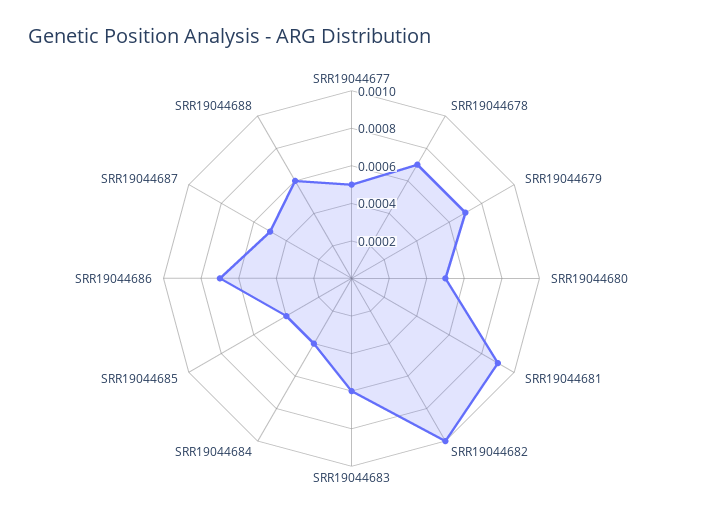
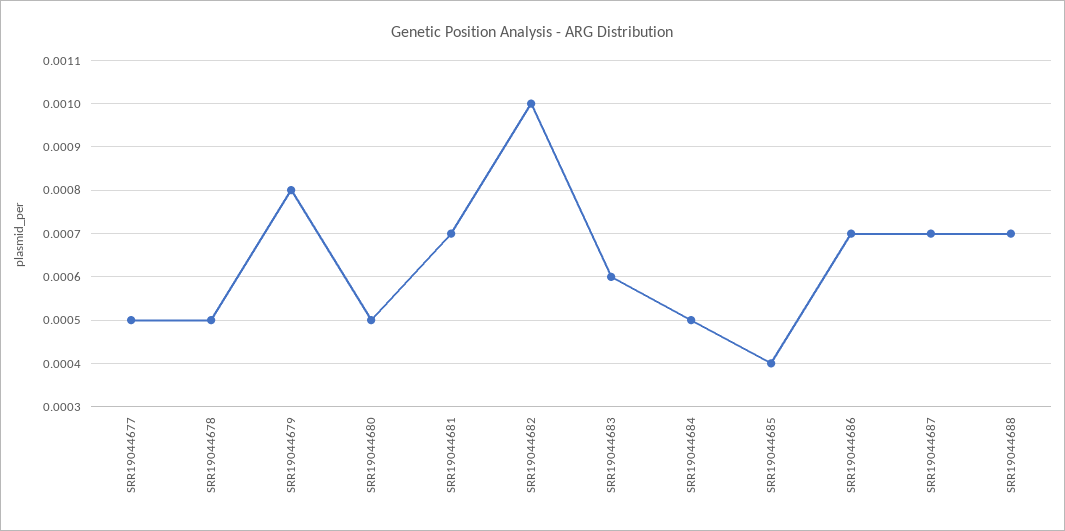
SRR19044678: 0.0007 -> 0.0005
SRR19044679: 0.0007 -> 0.0008
SRR19044681: 0.0009 -> 0.0007
SRR19044684: 0.0004 -> 0.0005
SRR19044687: 0.0005 -> 0.0007
SRR19044688: 0.0006 -> 0.0007

